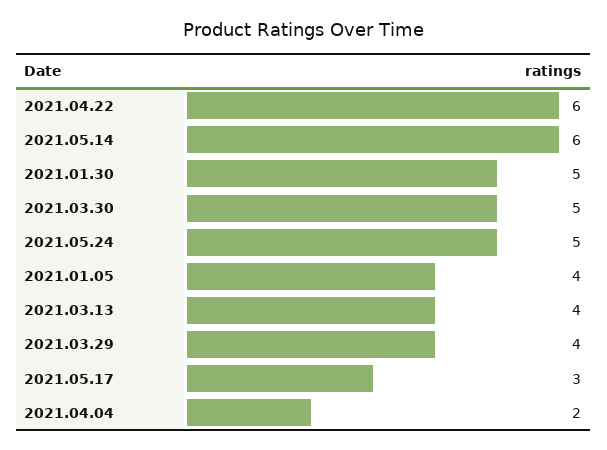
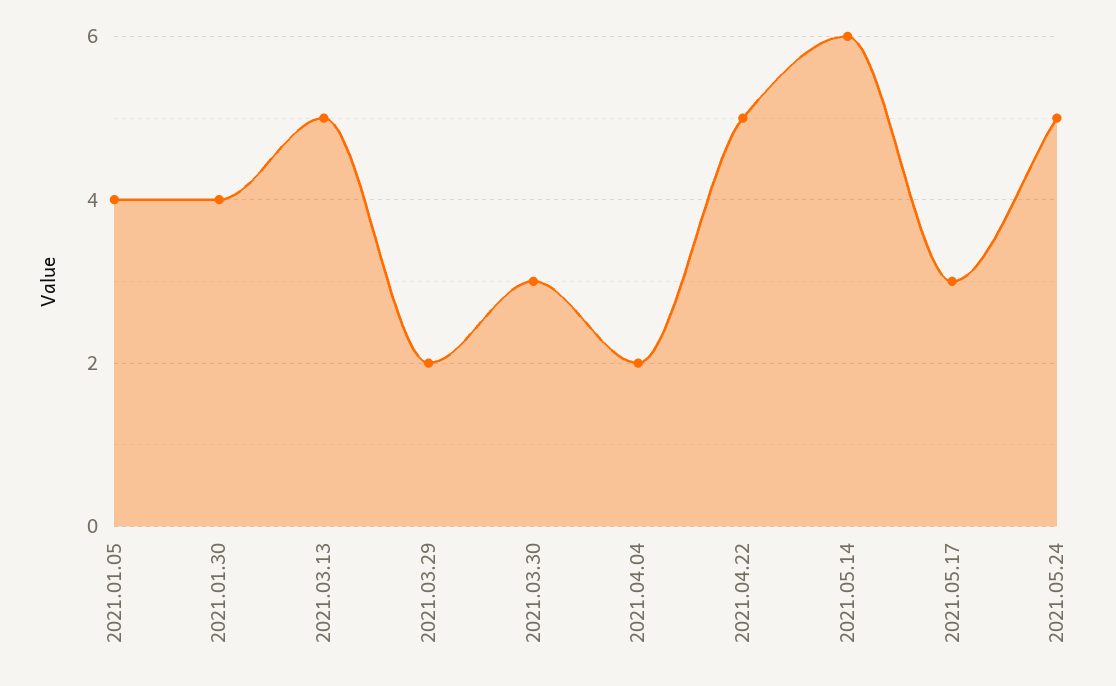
2021.04.22: 6 -> 5
2021.01.30: 5 -> 4
2021.03.30: 5 -> 3
2021.03.13: 4 -> 5
2021.03.29: 4 -> 2

